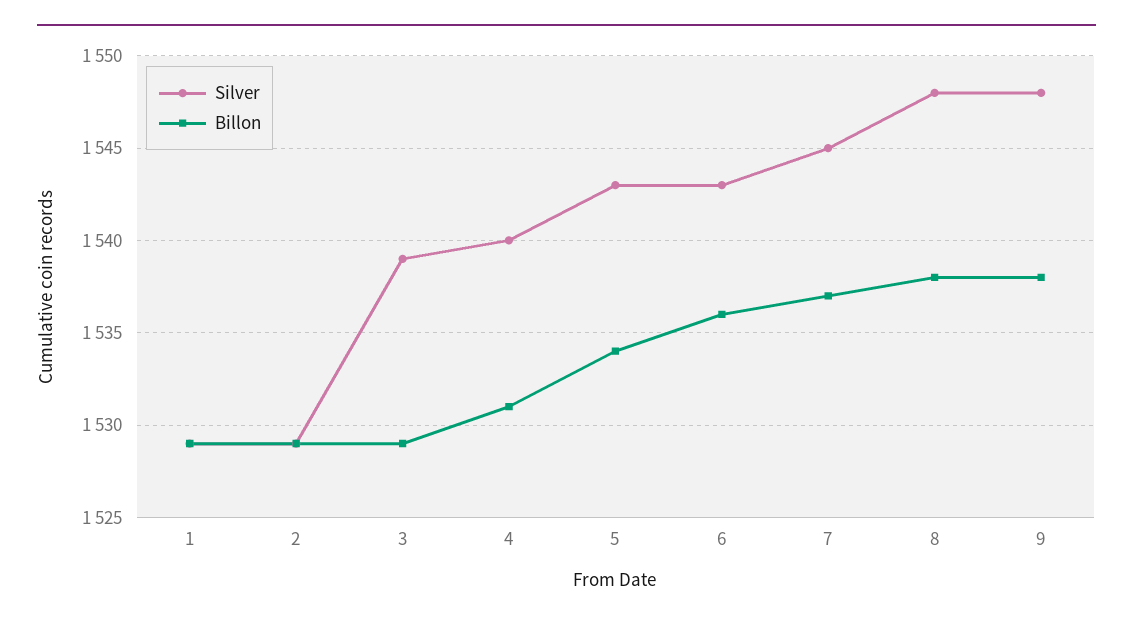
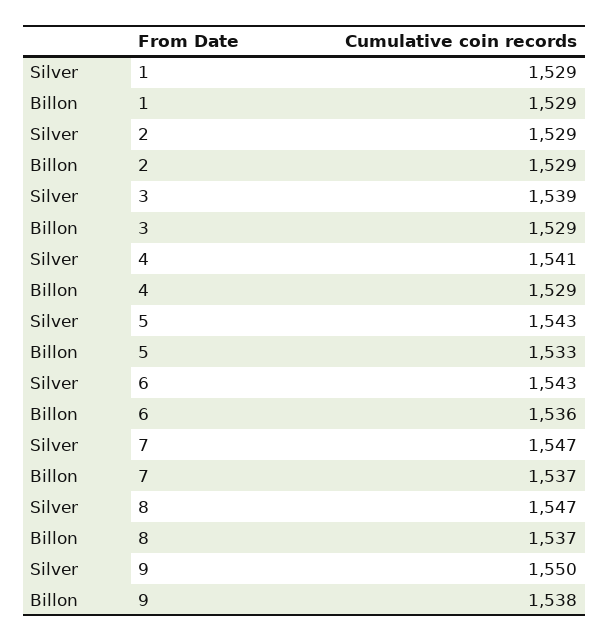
Silver, 4: 1540 -> 1541
Billon, 4: 1531 -> 1529
Billon, 5: 1534 -> 1533
Silver, 7: 1545 -> 1547
Silver, 8: 1548 -> 1547
Billon, 8: 1538 -> 1537
Silver, 9: 1548 -> 1550

